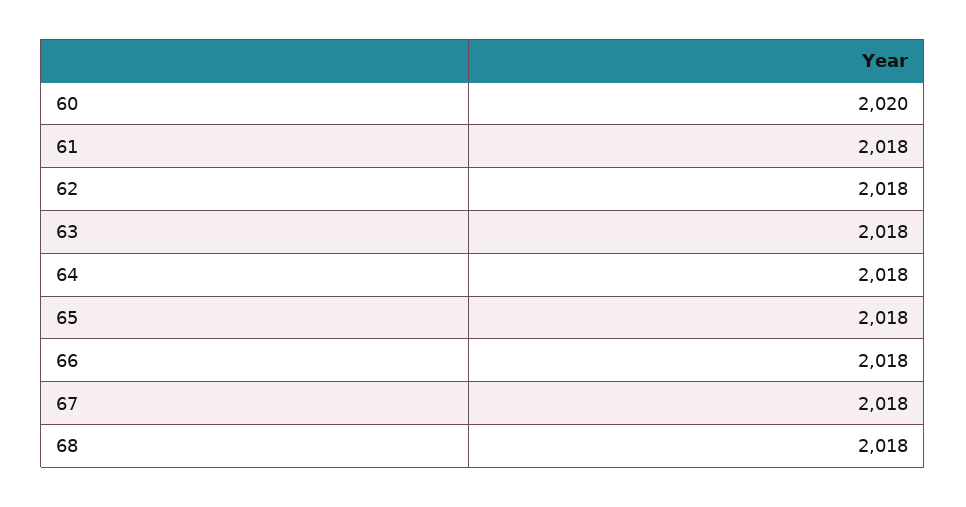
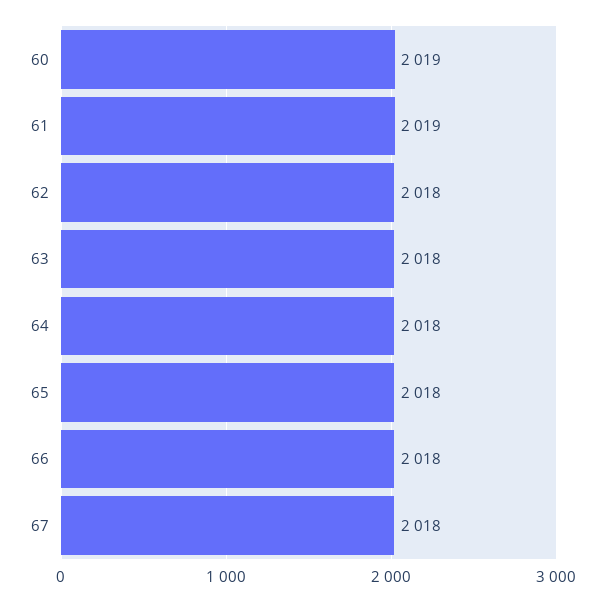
60: 2020 -> 2019
61: 2018 -> 2019
68: 2018 -> none

